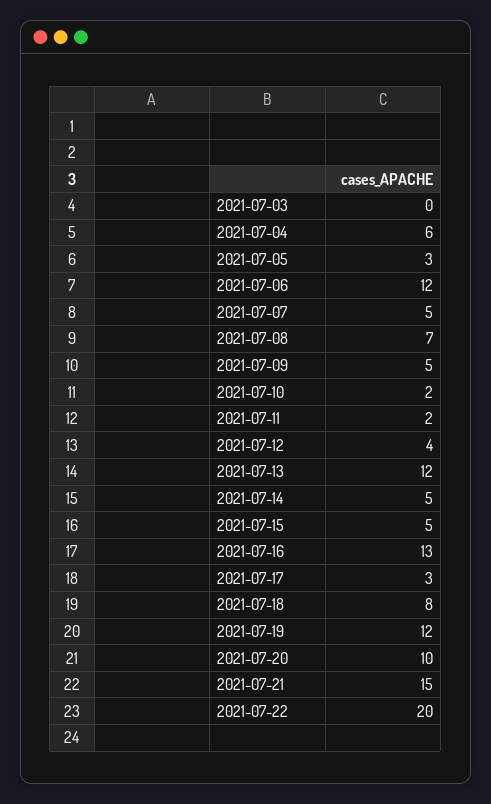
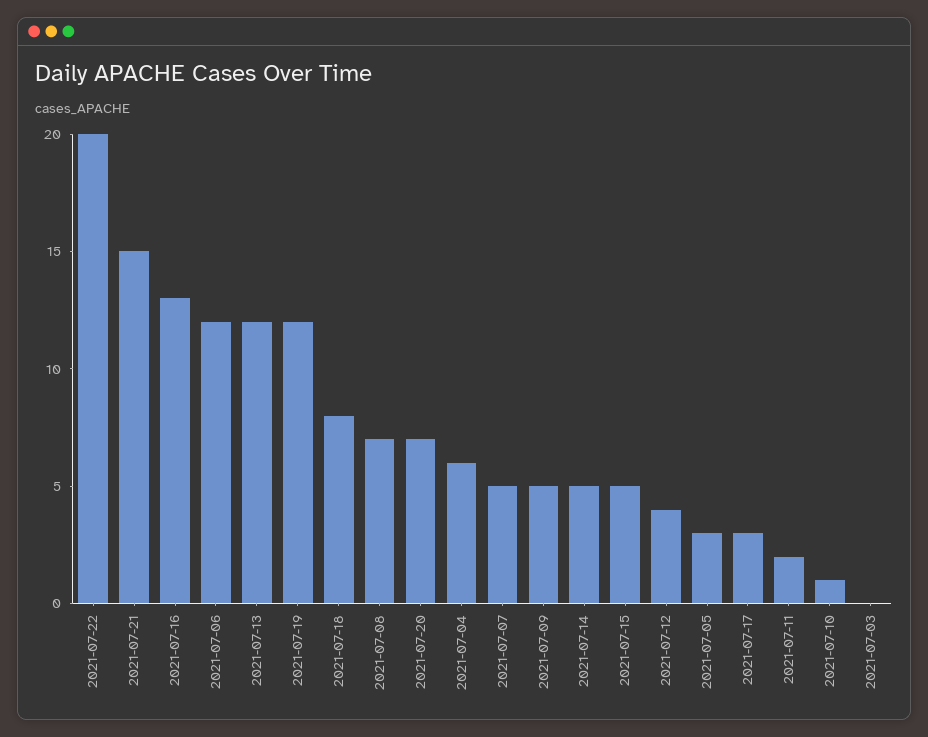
2021-07-10: 2 -> 1
2021-07-20: 10 -> 7

